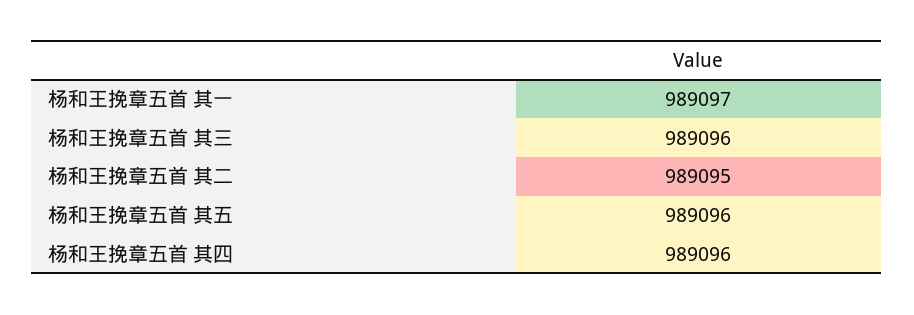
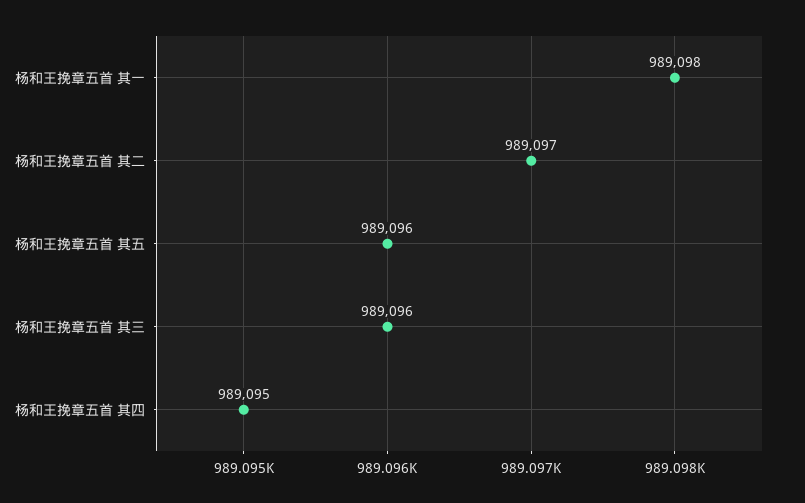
杨和王挽章五首 其一: 989097 -> 989098
杨和王挽章五首 其二: 989095 -> 989097
杨和王挽章五首 其四: 989096 -> 989095

